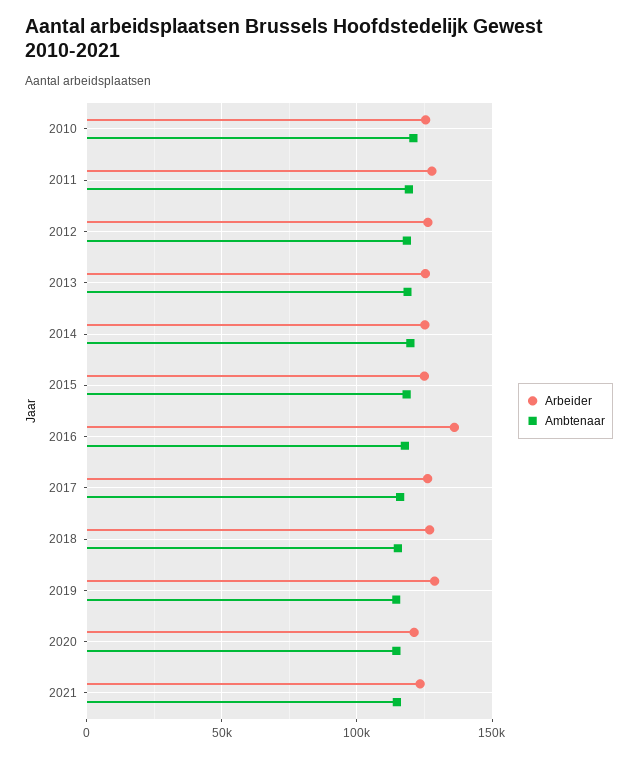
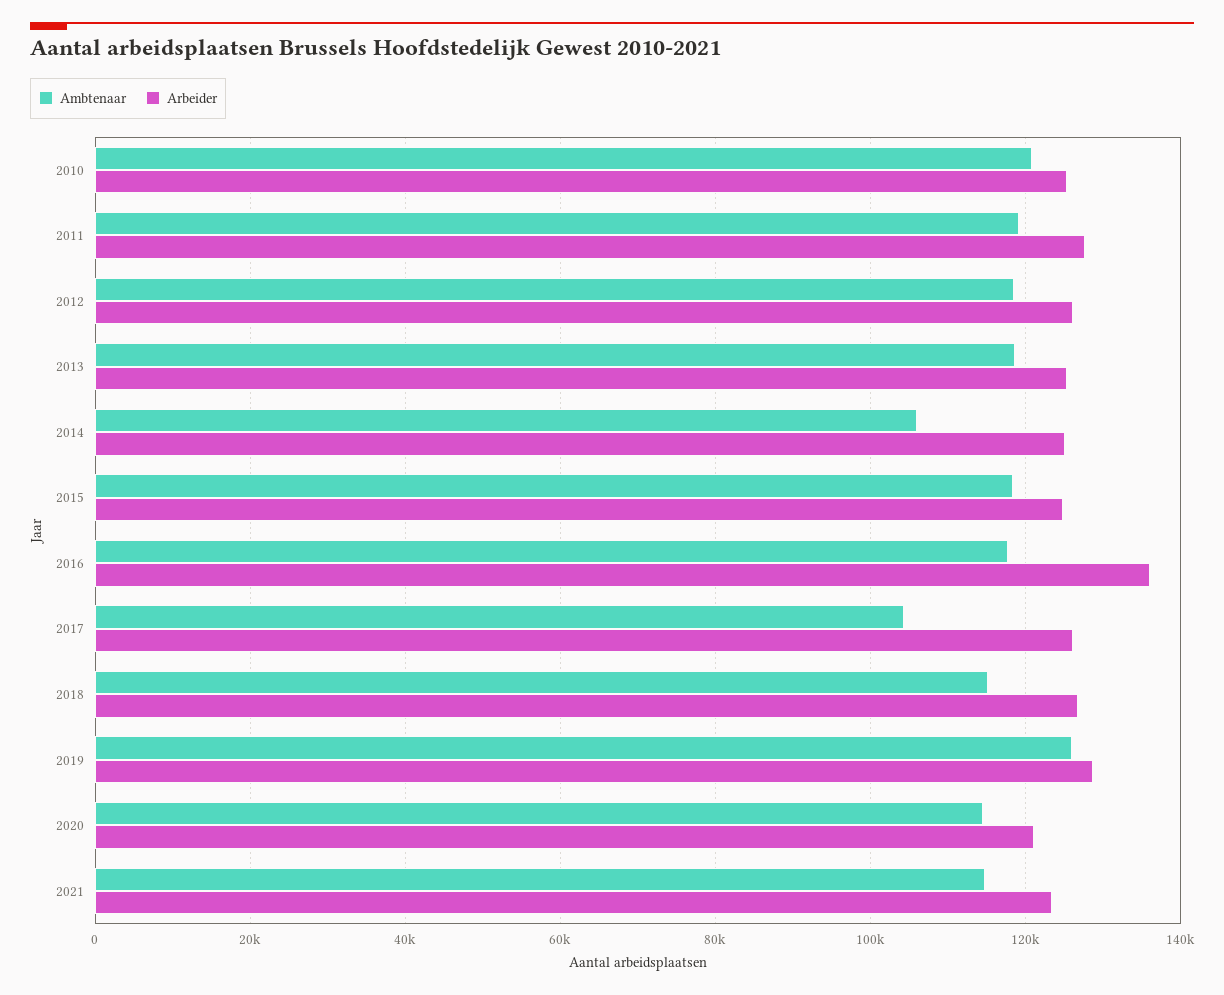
Ambtenaar, 2014: 120000 -> 106000
Ambtenaar, 2017: 115000 -> 104000
Ambtenaar, 2019: 115000 -> 126000

